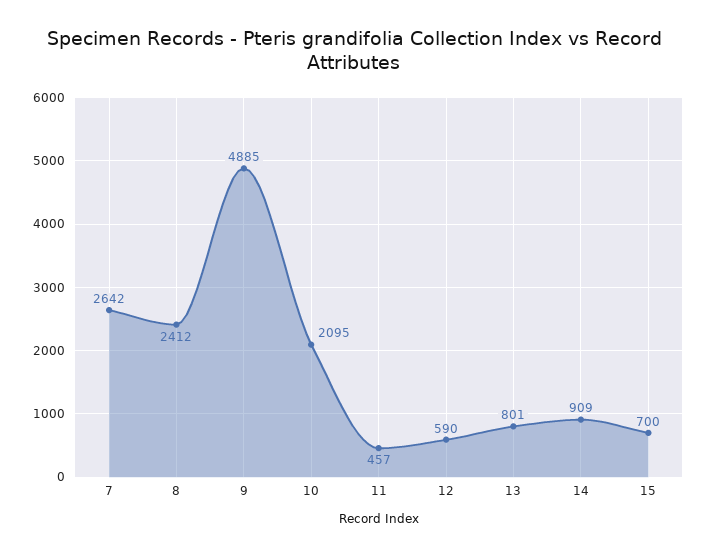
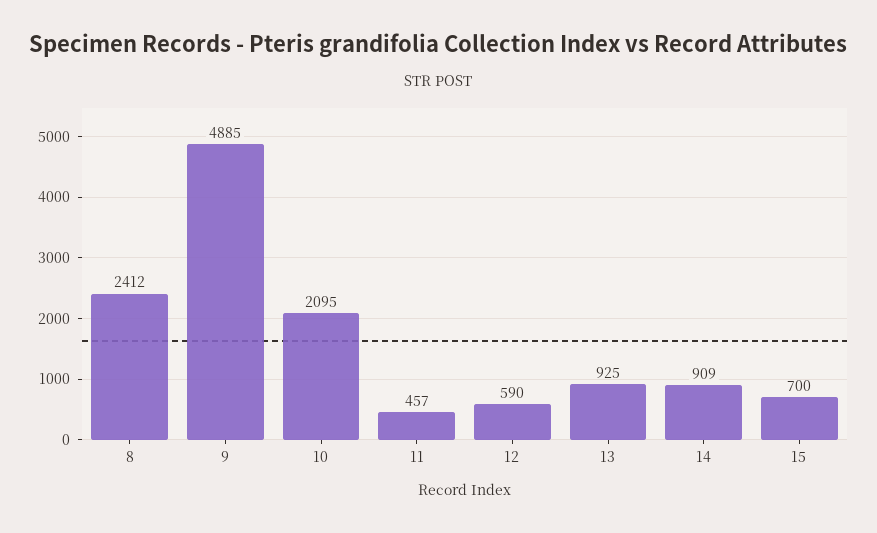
7: 2642 -> none
13: 801 -> 925

